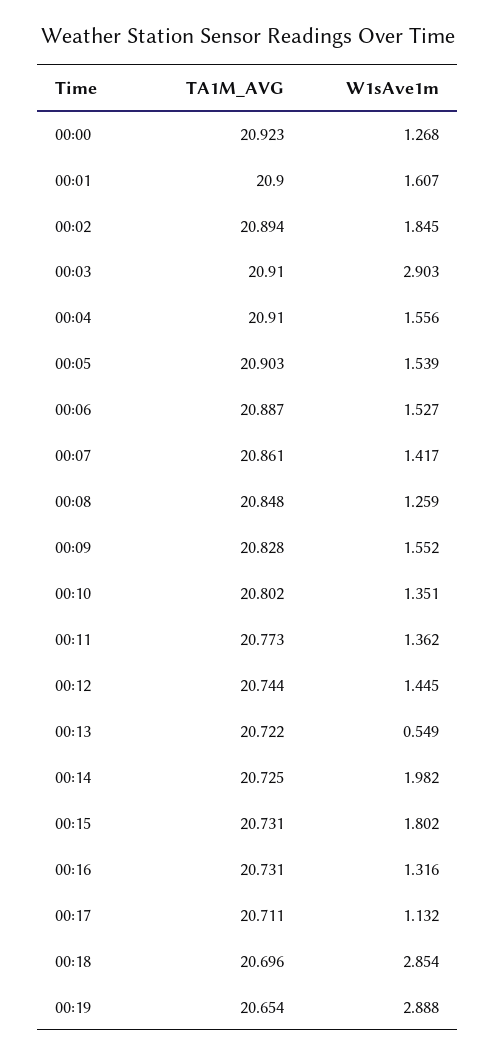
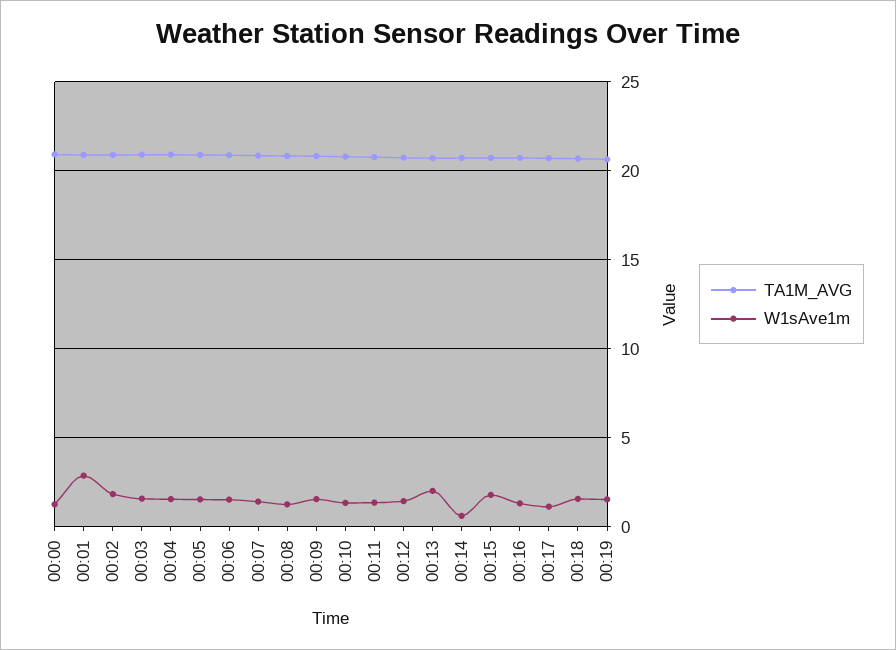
W1sAve1m, 00:01: 1.607 -> 3
W1sAve1m, 00:03: 2.903 -> 1.5
W1sAve1m, 00:13: 0.549 -> 2
W1sAve1m, 00:14: 1.982 -> 0.5
W1sAve1m, 00:18: 2.854 -> 1.5
W1sAve1m, 00:19: 2.888 -> 1.5

